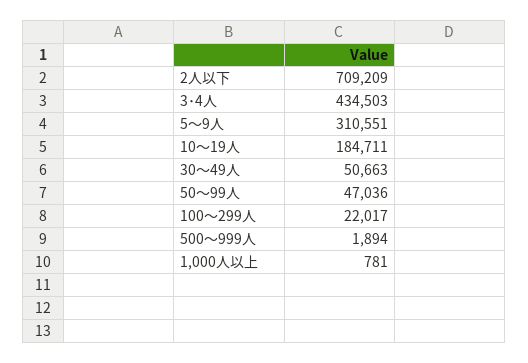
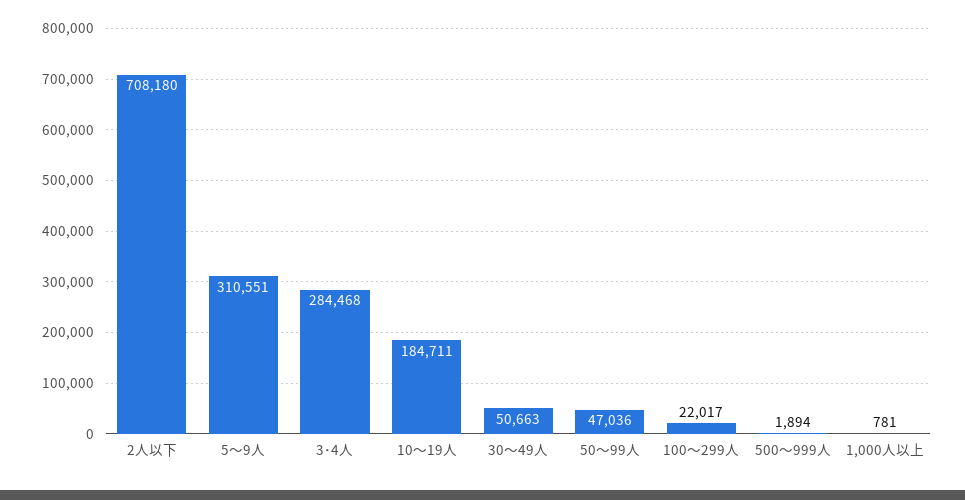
2人以下: 709209 -> 708180
3･4人: 434503 -> 284468

